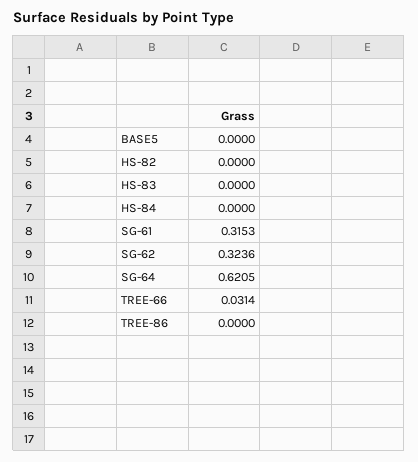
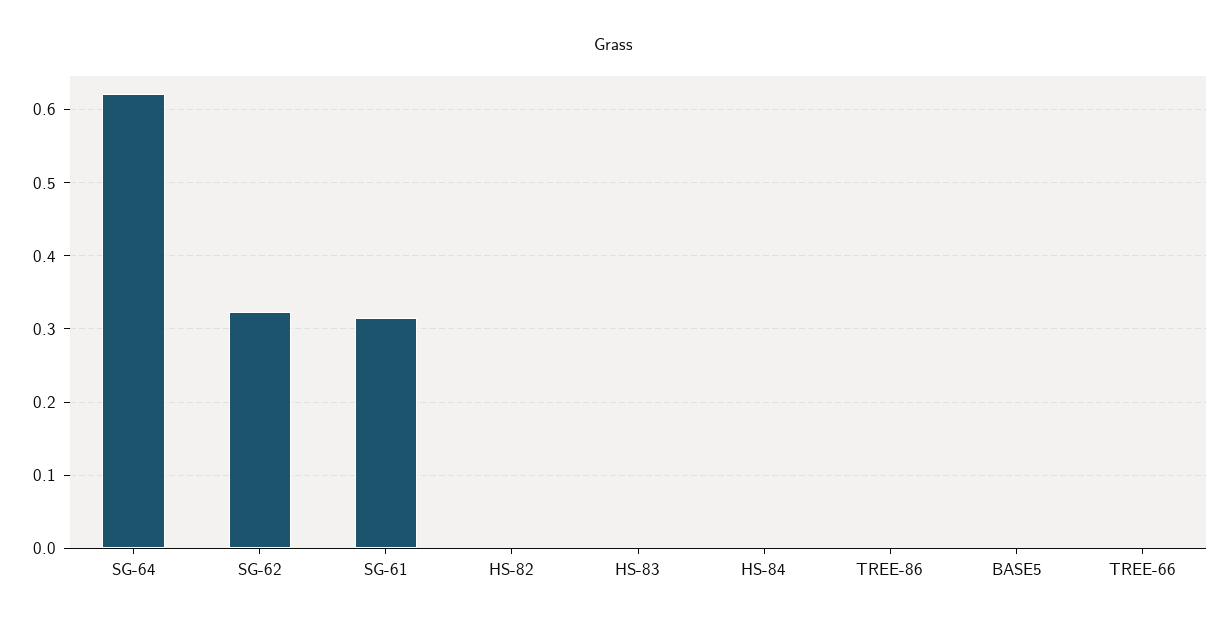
TREE-66: 0.0314 -> 0

